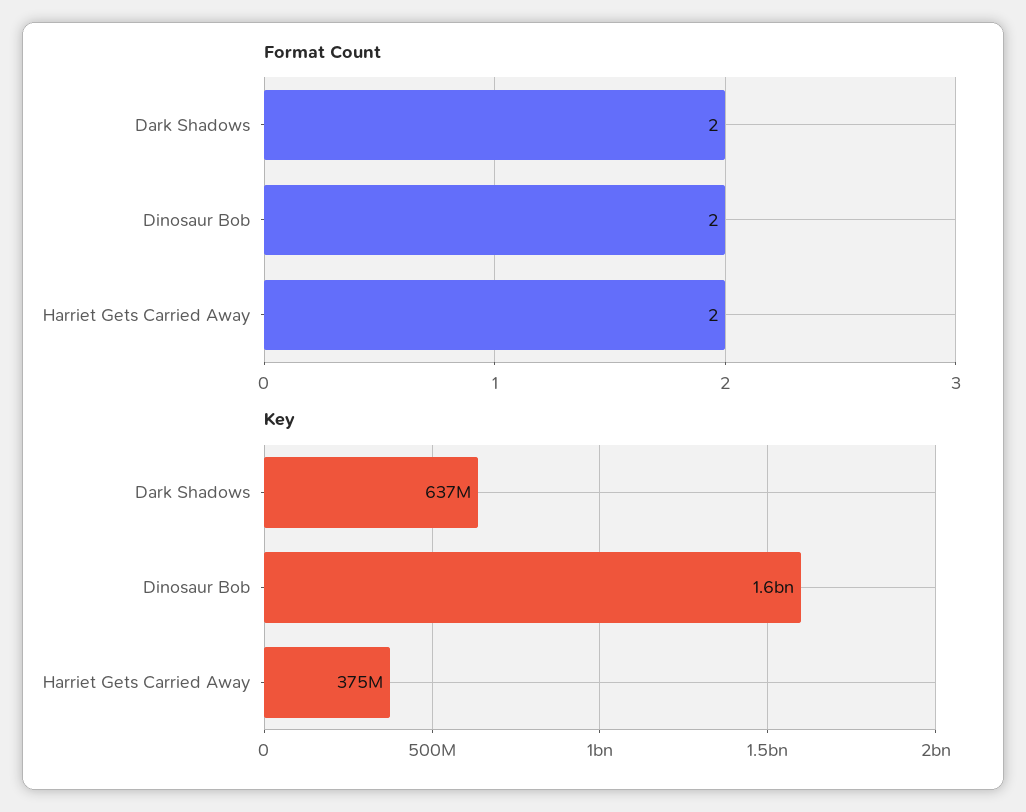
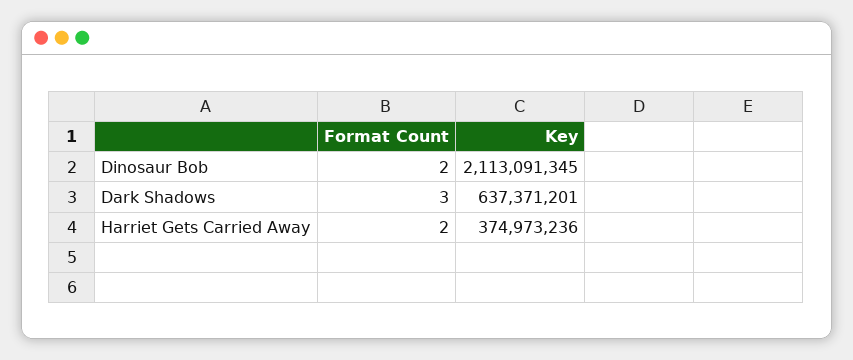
Format Count, Dark Shadows: 2 -> 3
Key, Dinosaur Bob: 1600000000 -> 2113091345

